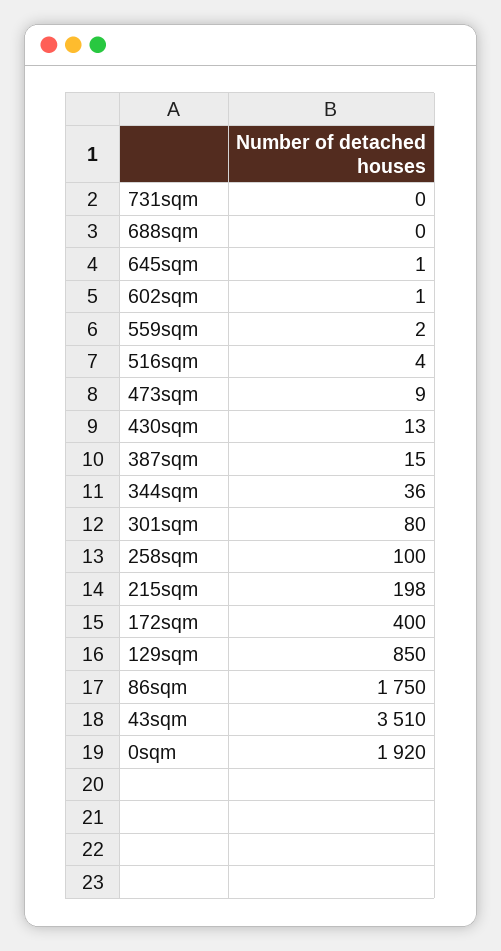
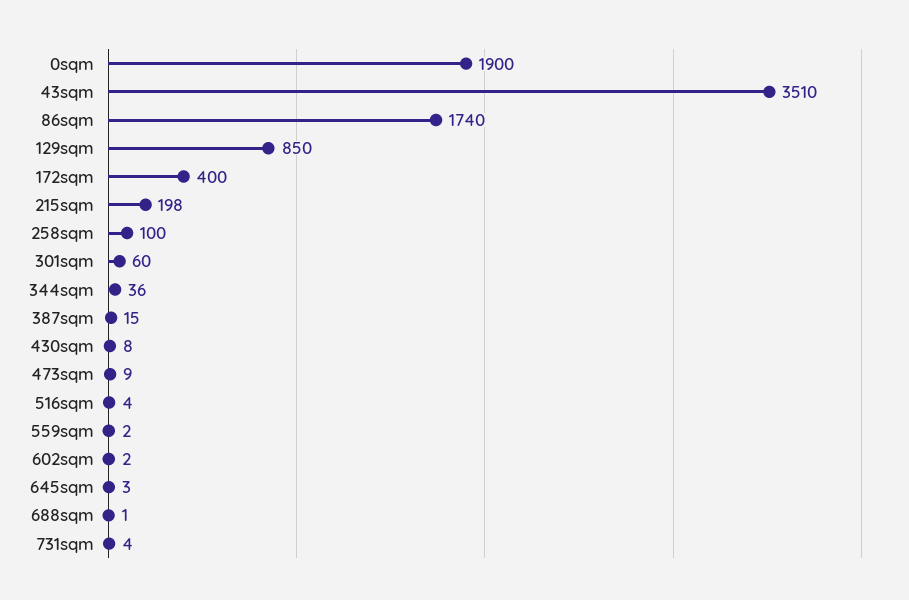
731sqm: 0 -> 4
688sqm: 0 -> 1
645sqm: 1 -> 3
602sqm: 1 -> 2
430sqm: 13 -> 8
301sqm: 80 -> 60
86sqm: 1750 -> 1740
0sqm: 1920 -> 1900

